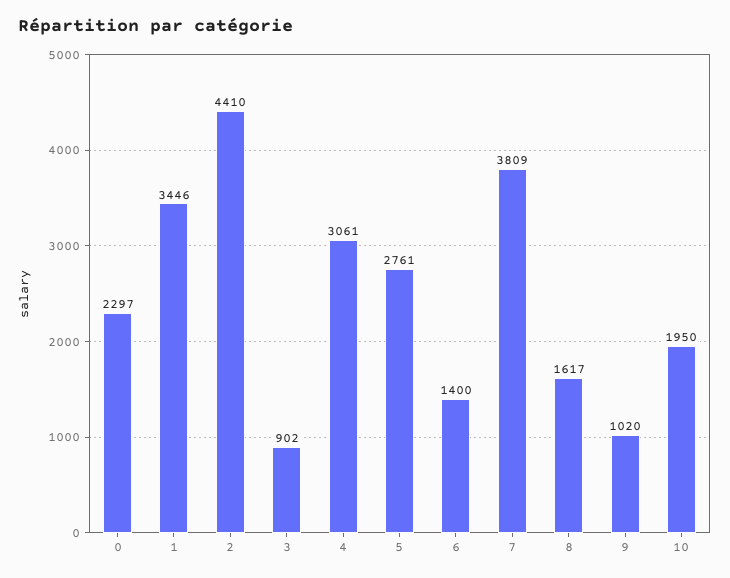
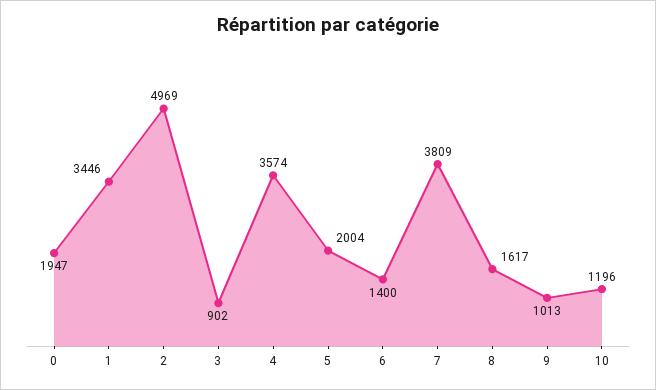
0: 2297 -> 1947
2: 4410 -> 4969
4: 3061 -> 3574
5: 2761 -> 2004
9: 1020 -> 1013
10: 1950 -> 1196

